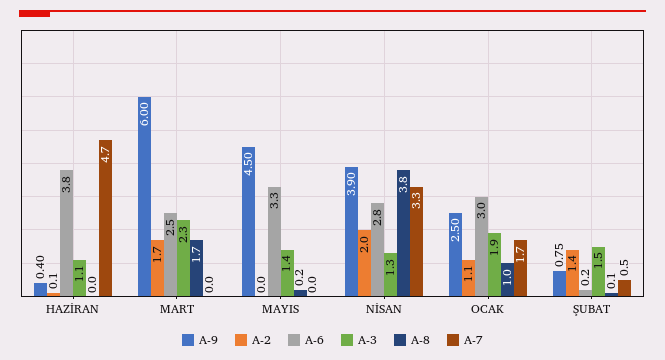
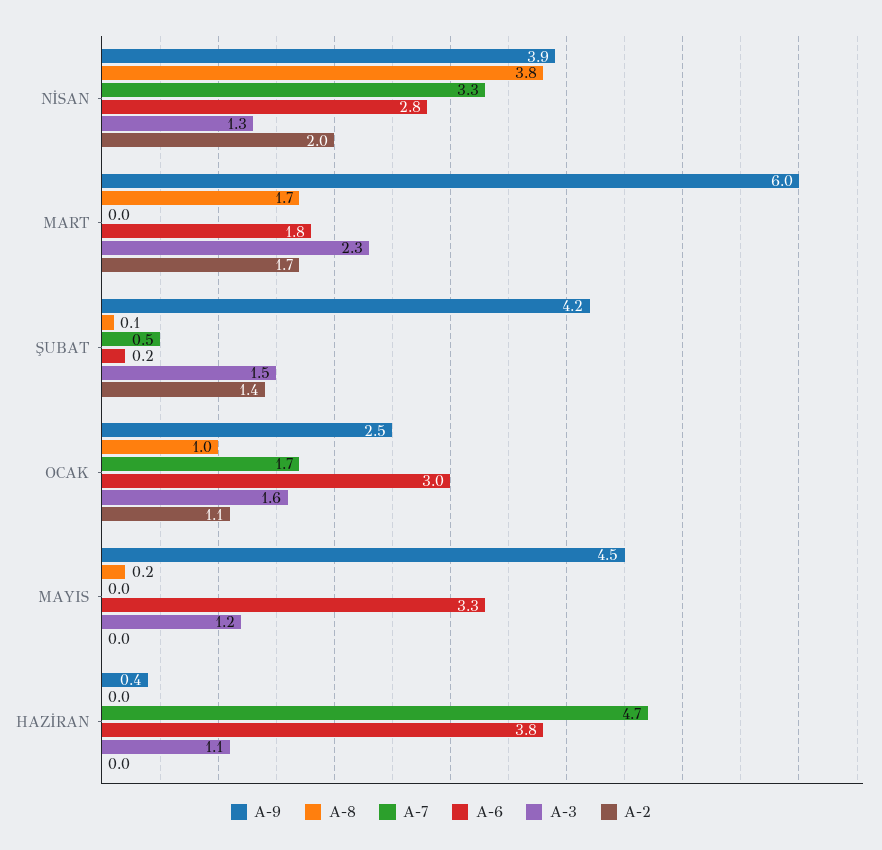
A-2, HAZİRAN: 0.1 -> 0
A-6, MART: 2.5 -> 1.8
A-3, MAYIS: 1.4 -> 1.2
A-3, OCAK: 1.9 -> 1.6
A-9, ŞUBAT: 0.75 -> 4.2

